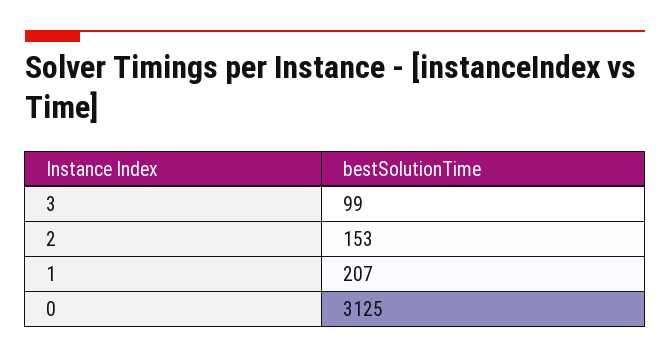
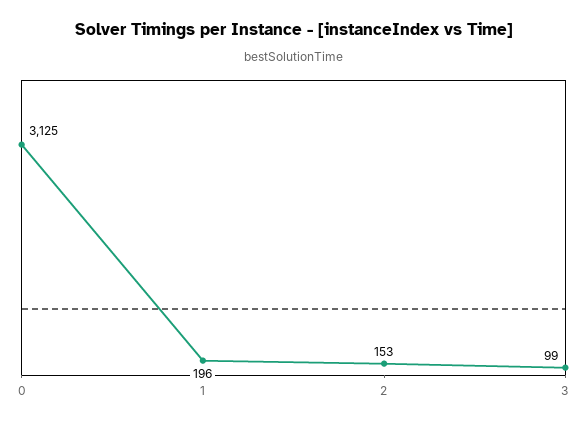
1: 207 -> 196

